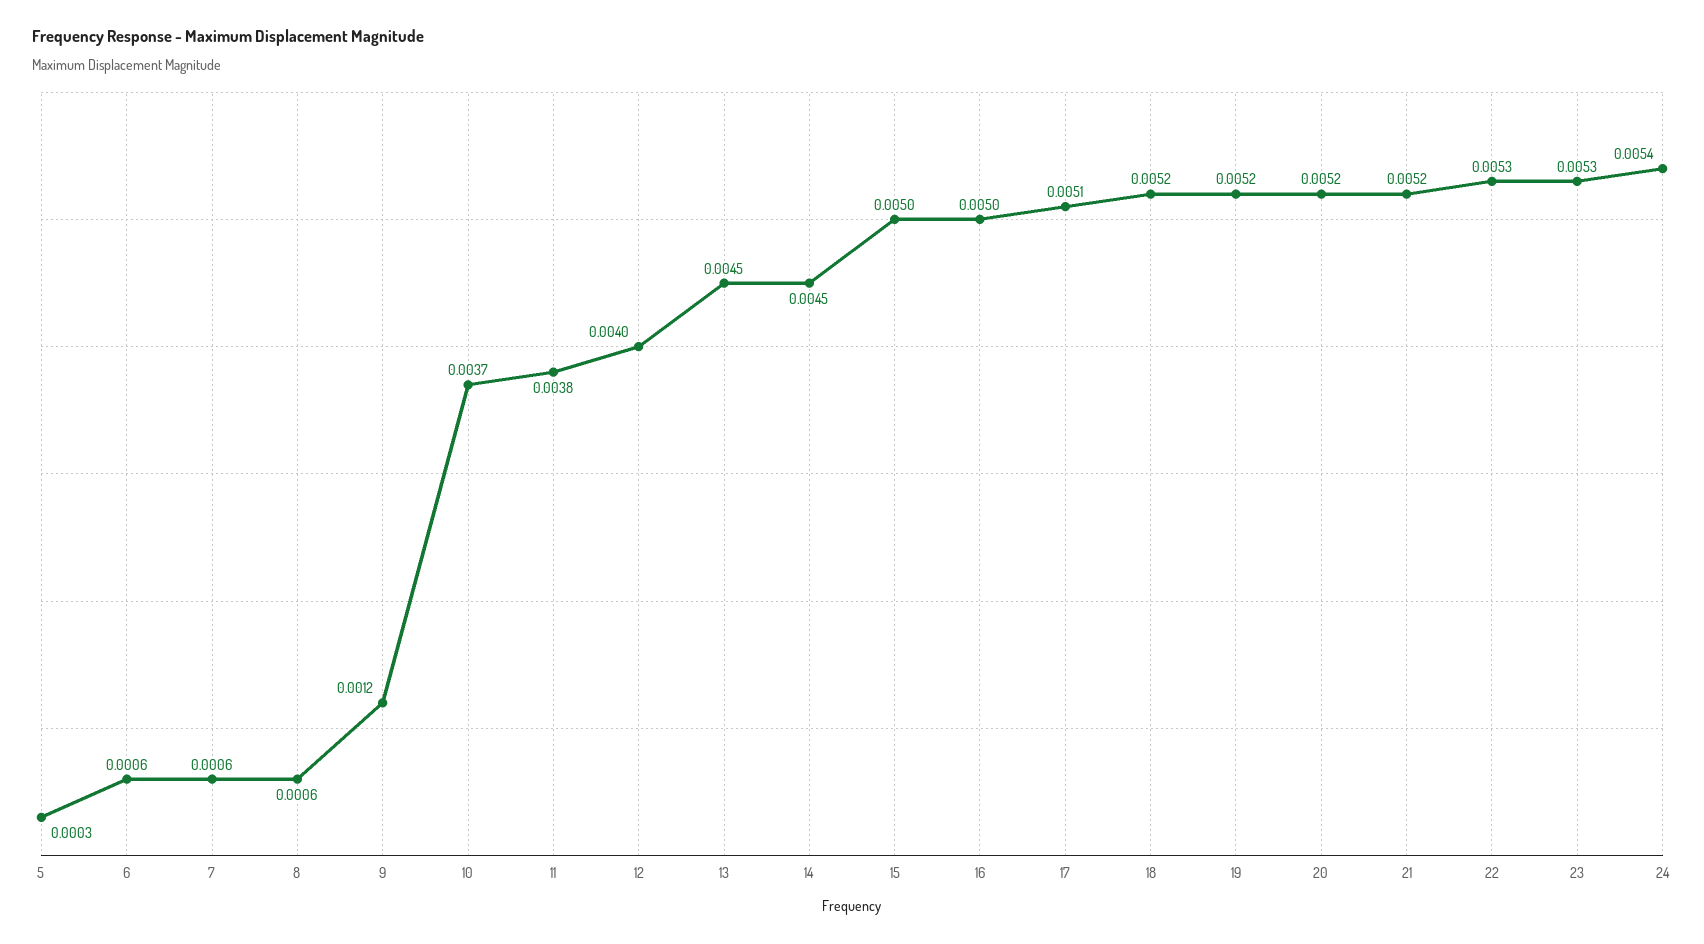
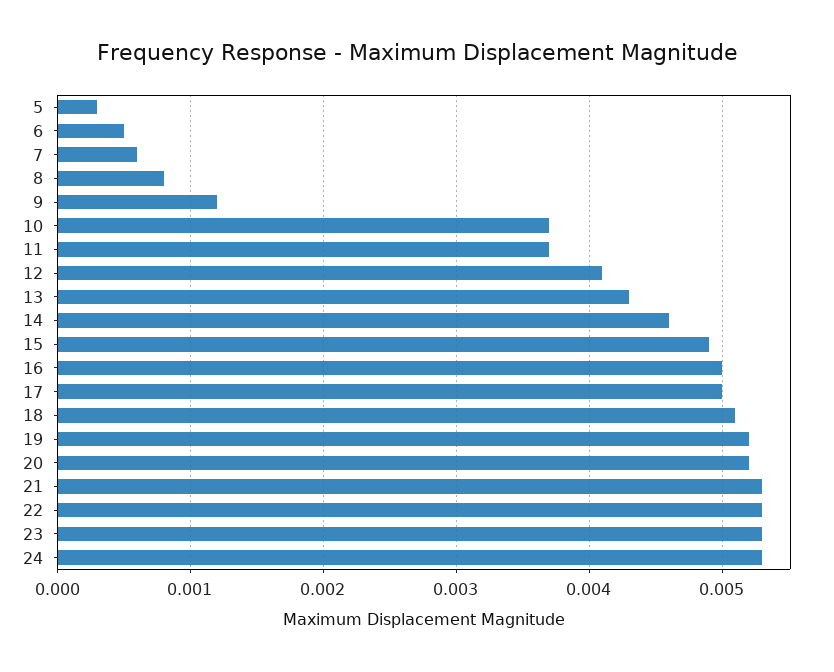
6: 0.0006 -> 0.0005
8: 0.0006 -> 0.0008
11: 0.0038 -> 0.0037
12: 0.004 -> 0.0041
13: 0.0045 -> 0.0043
14: 0.0045 -> 0.0046
15: 0.005 -> 0.0049
17: 0.0051 -> 0.005
18: 0.0052 -> 0.0051
21: 0.0052 -> 0.0053
24: 0.0054 -> 0.0053

